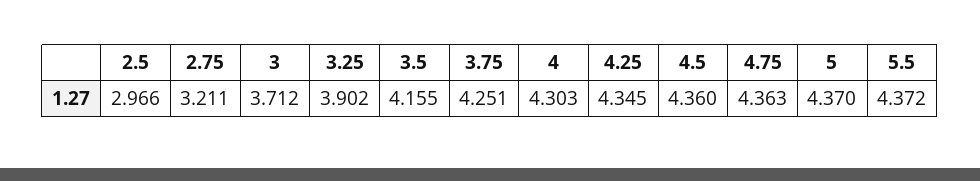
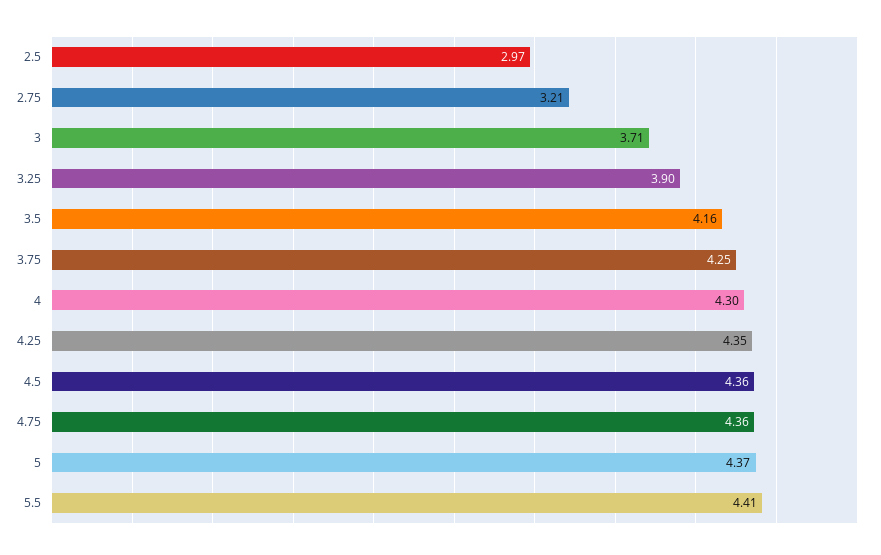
5.5: 4.372 -> 4.41

